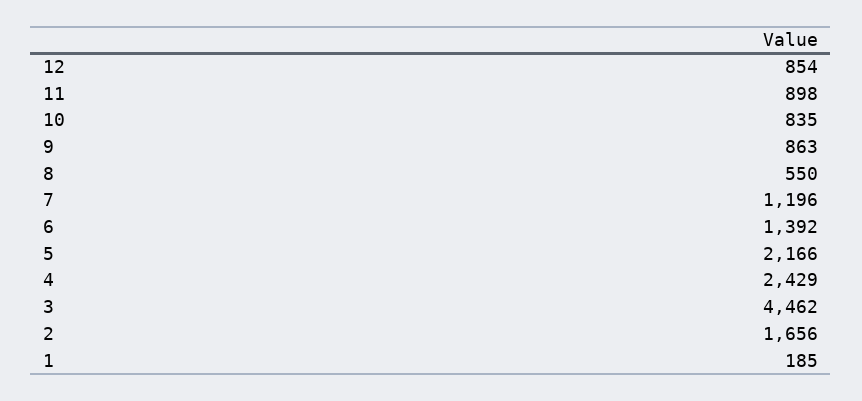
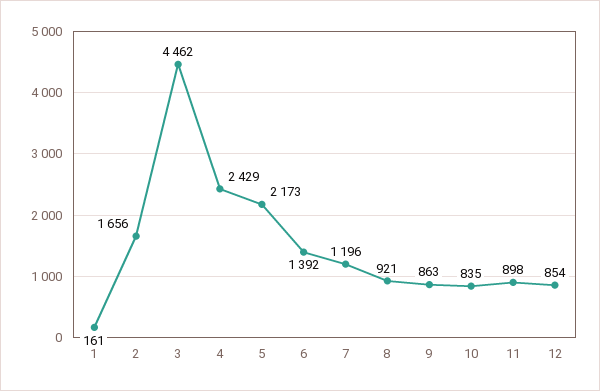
8: 550 -> 921
5: 2166 -> 2173
1: 185 -> 161

